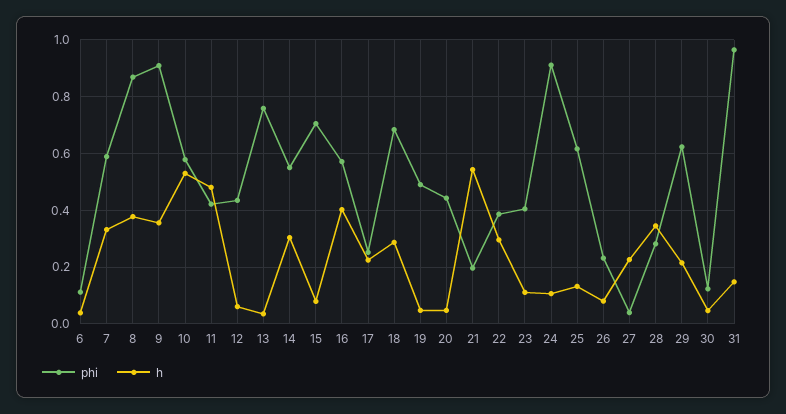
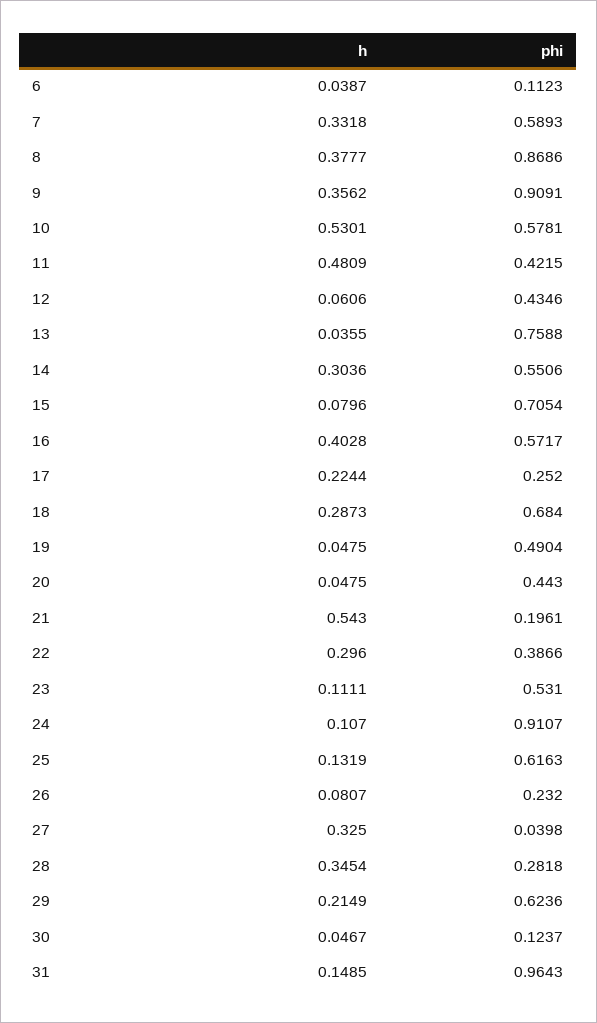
phi, 23: 0.4 -> 0.531
h, 27: 0.225 -> 0.325

